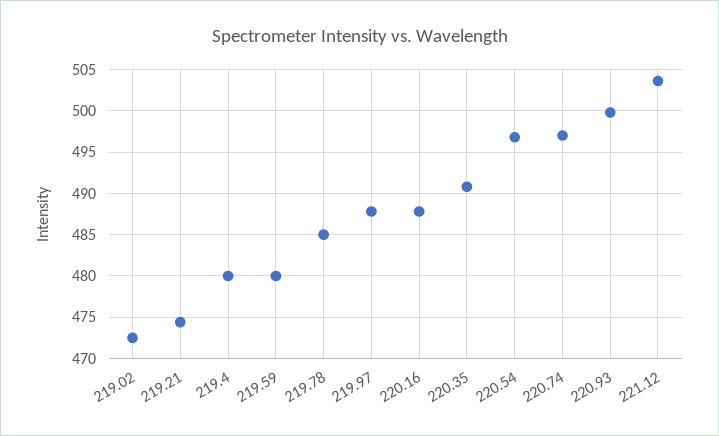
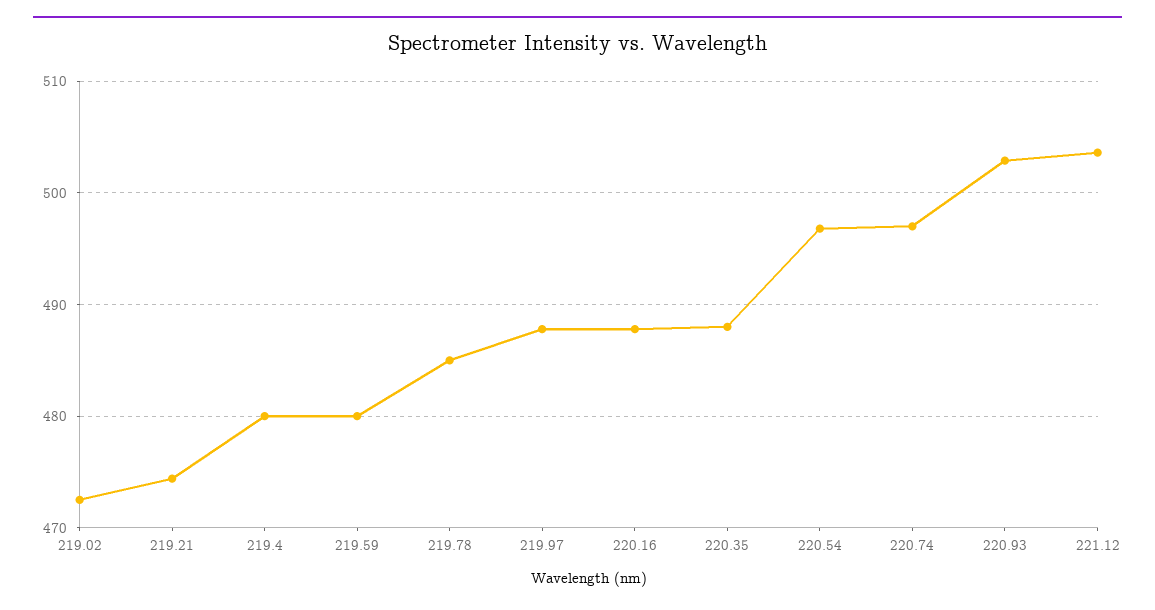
220.35: 491 -> 488
220.93: 500 -> 503

